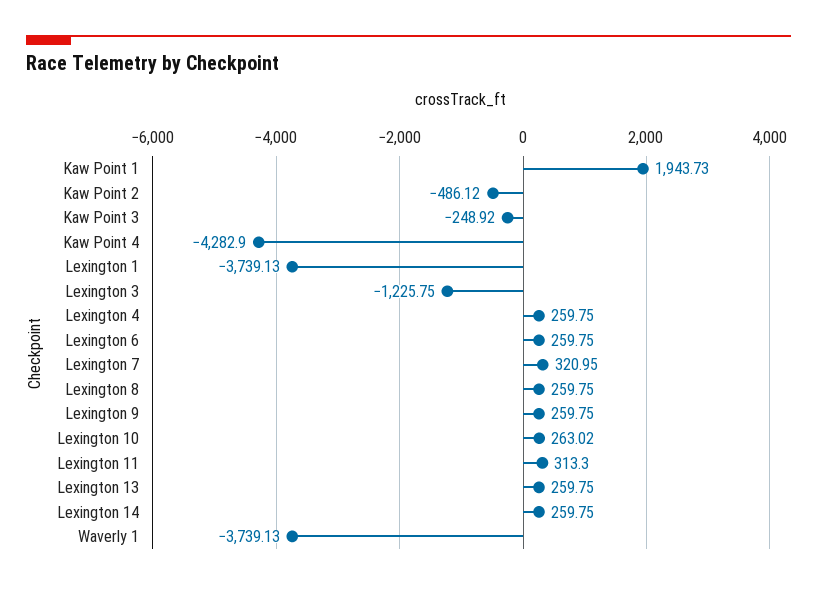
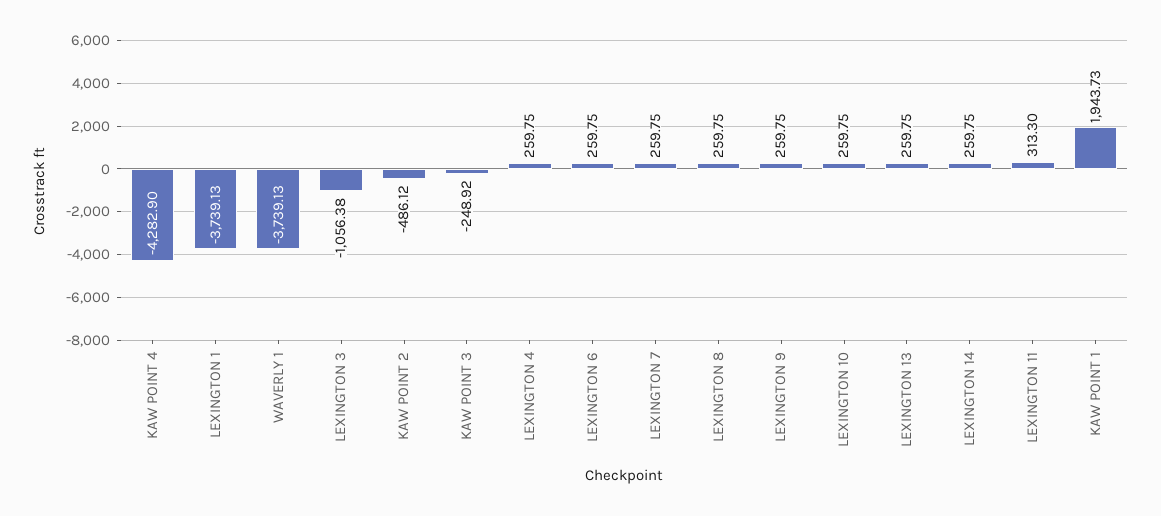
Lexington 3: -1225.75 -> -1056.38
Lexington 7: 320.95 -> 259.75
Lexington 10: 263.02 -> 259.75

